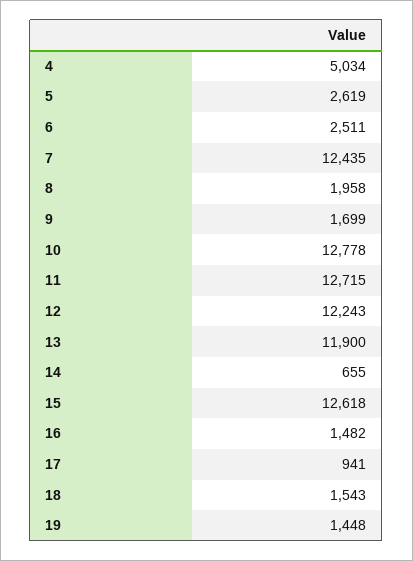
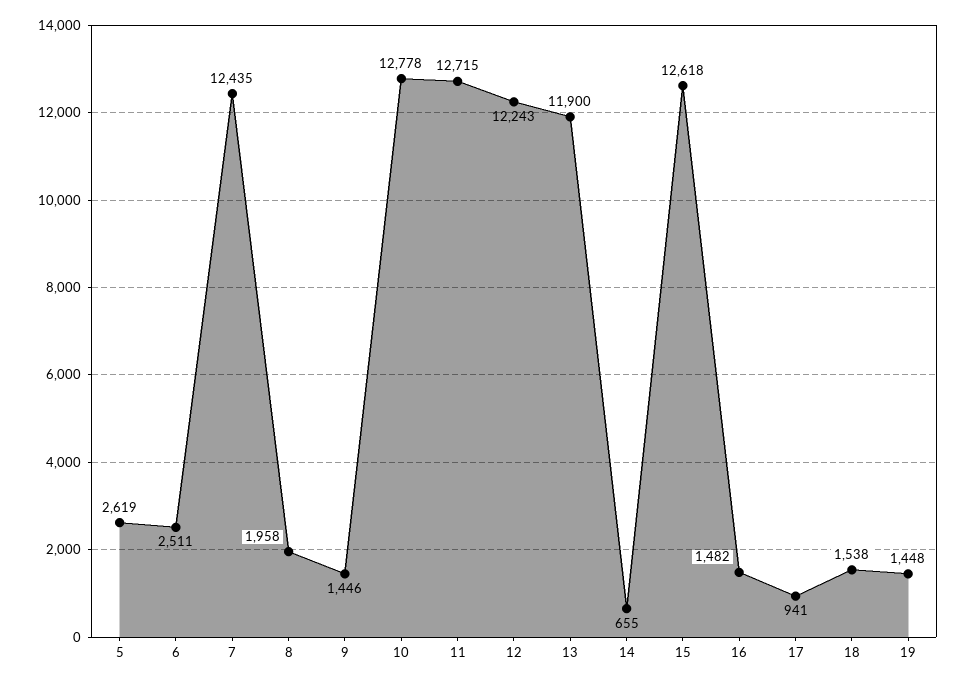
4: 5034 -> none
9: 1699 -> 1446
18: 1543 -> 1538

